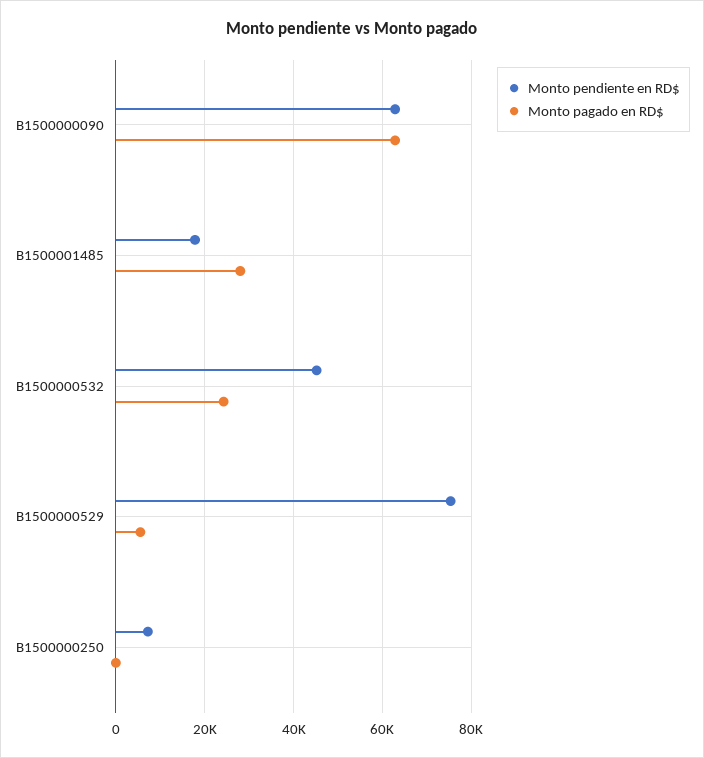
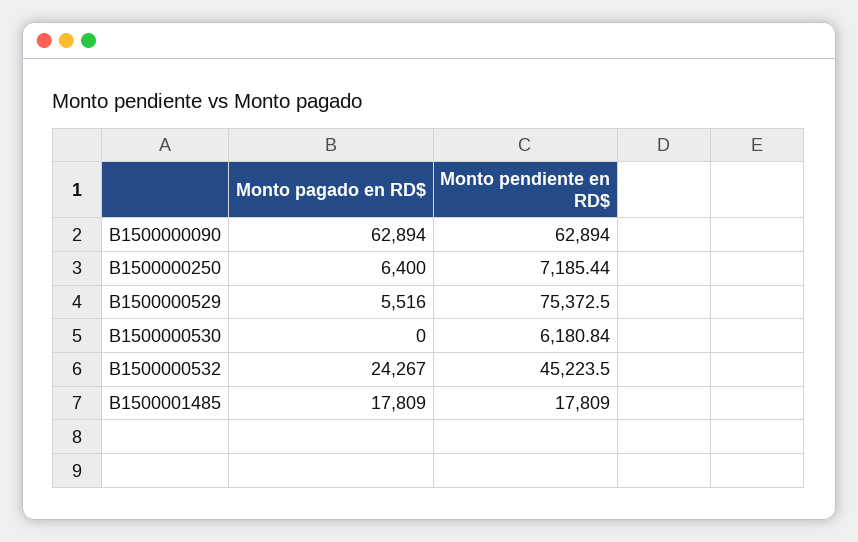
Monto pagado en RD$, B1500001485: 28000 -> 17809
Monto pagado en RD$, B1500000250: 0 -> 6400
Monto pagado en RD$, B1500000530: none -> 0
Monto pendiente en RD$, B1500000530: none -> 6180.84

